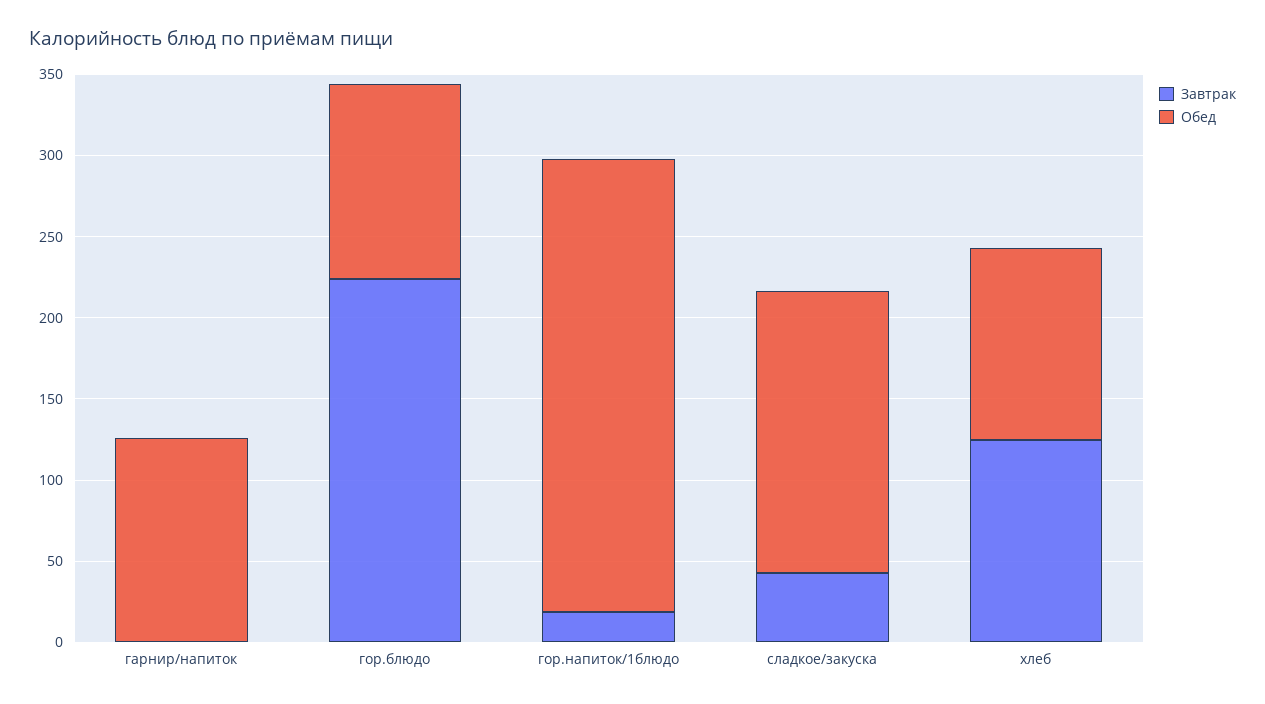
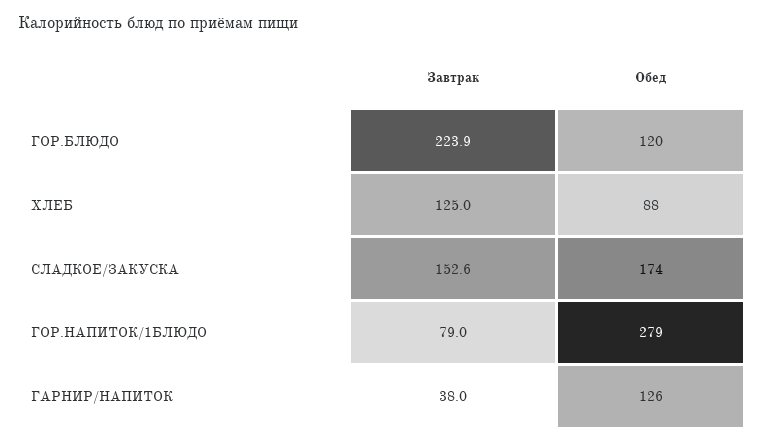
Завтрак, гарнир/напиток: 0 -> 38
Завтрак, гор.напиток/1блюдо: 20 -> 79
Завтрак, сладкое/закуска: 40 -> 152.6
Обед, хлеб: 120 -> 88

